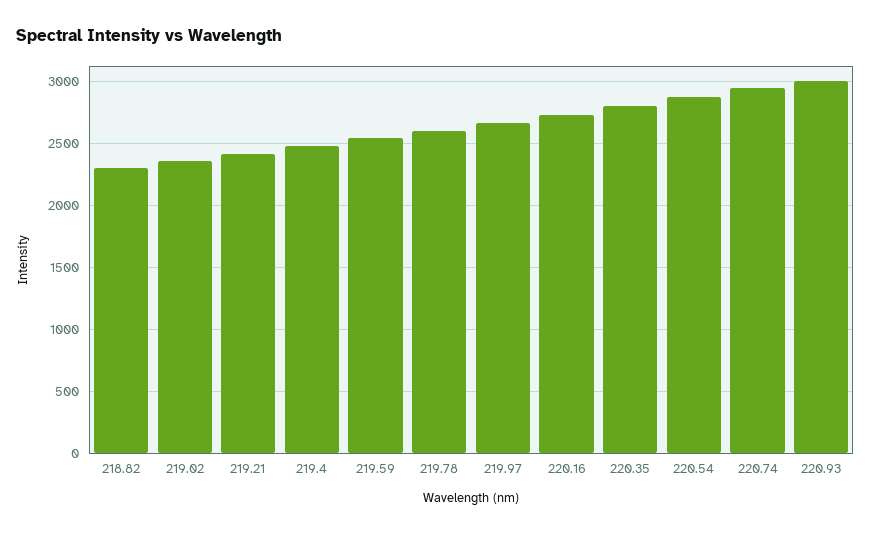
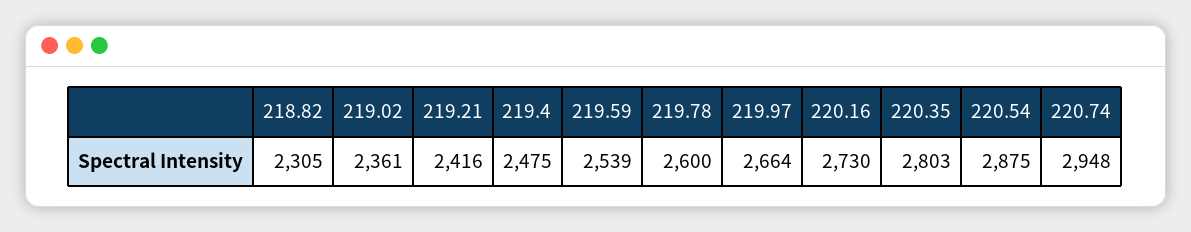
220.93: 3000 -> none

